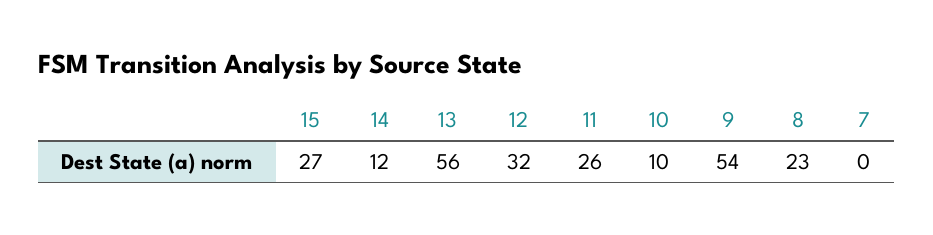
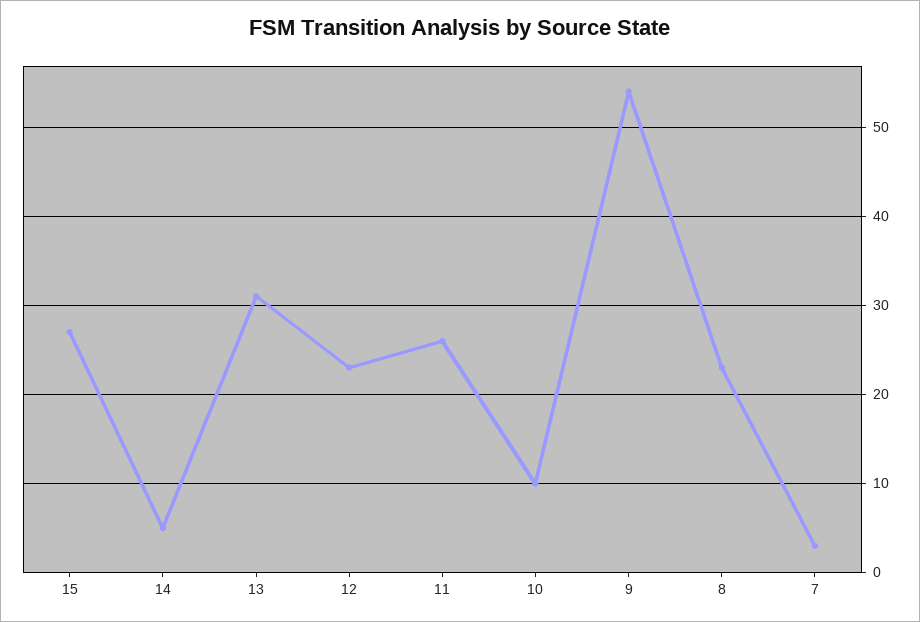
14: 12 -> 5
13: 56 -> 31
12: 32 -> 23
7: 0 -> 3

